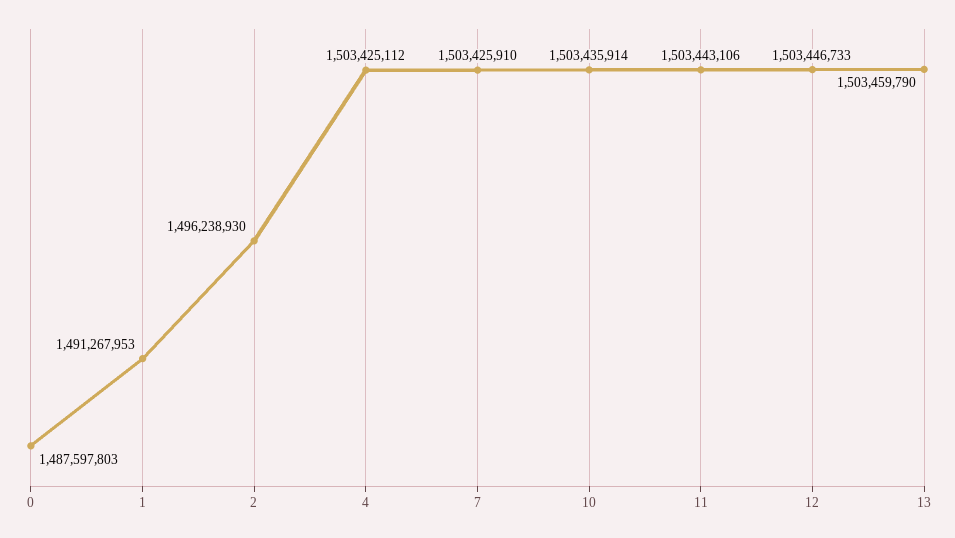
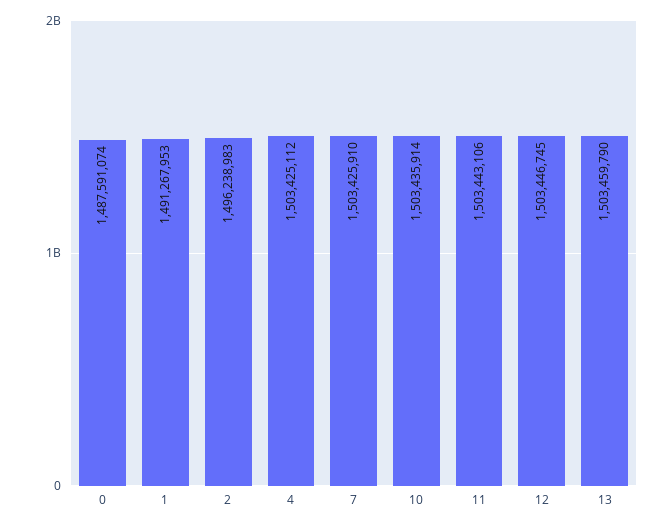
0: 1487597803 -> 1487591074
2: 1496238930 -> 1496238983
12: 1503446733 -> 1503446745

